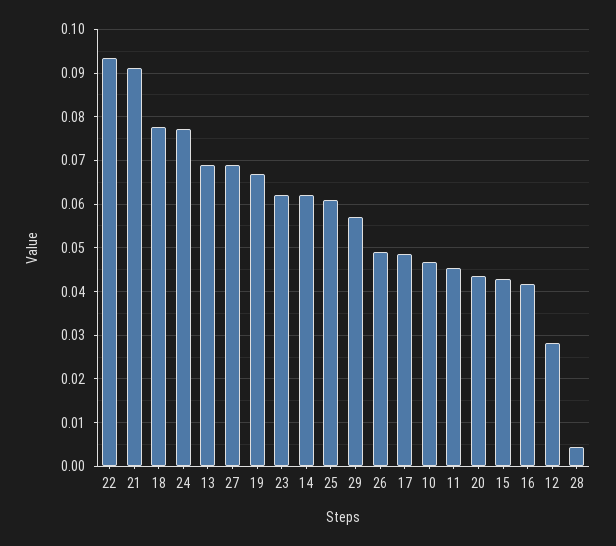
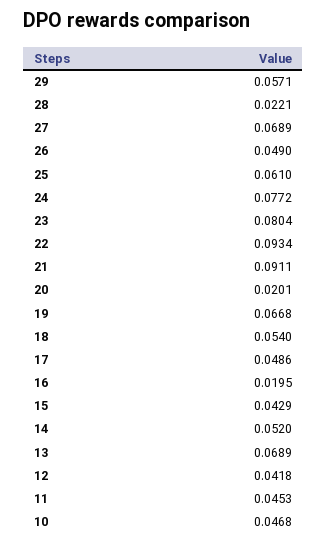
18: 0.078 -> 0.054
23: 0.062 -> 0.0804
14: 0.062 -> 0.052
20: 0.044 -> 0.0201
16: 0.042 -> 0.0195
12: 0.028 -> 0.0418
28: 0.004 -> 0.0221

